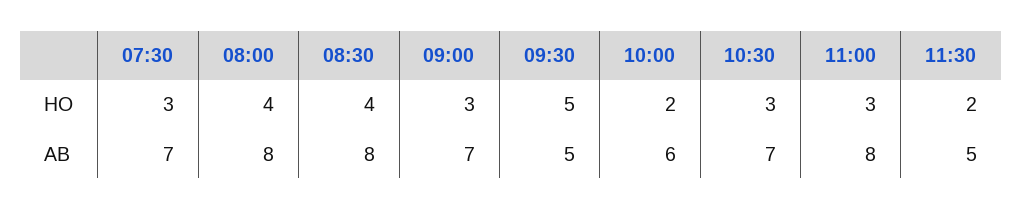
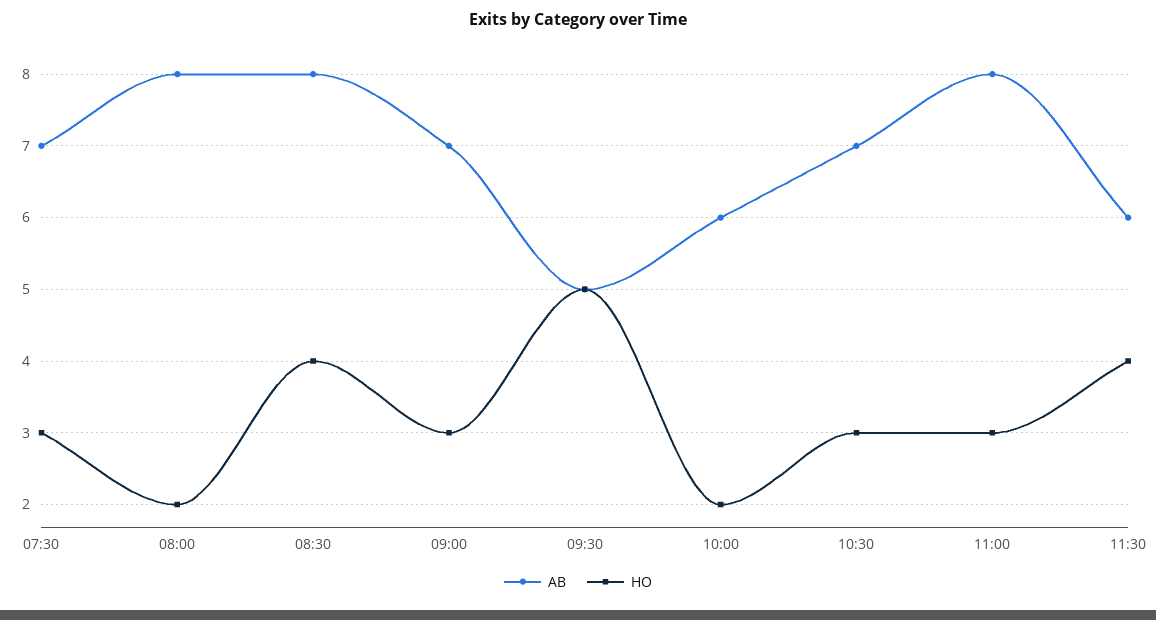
HO, 08:00: 4 -> 2
HO, 11:30: 2 -> 4
AB, 11:30: 5 -> 6

